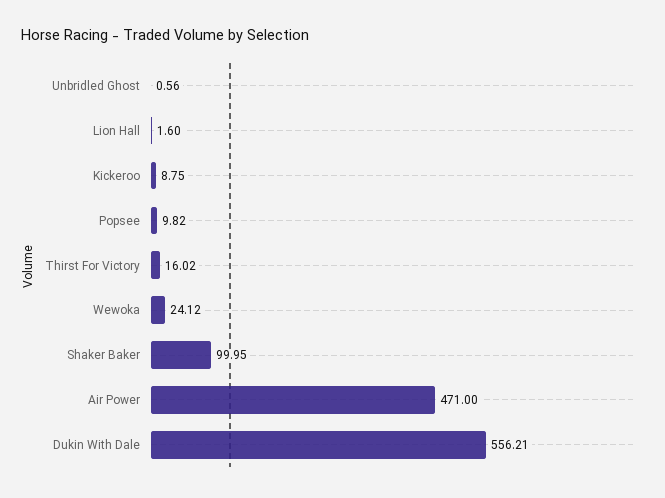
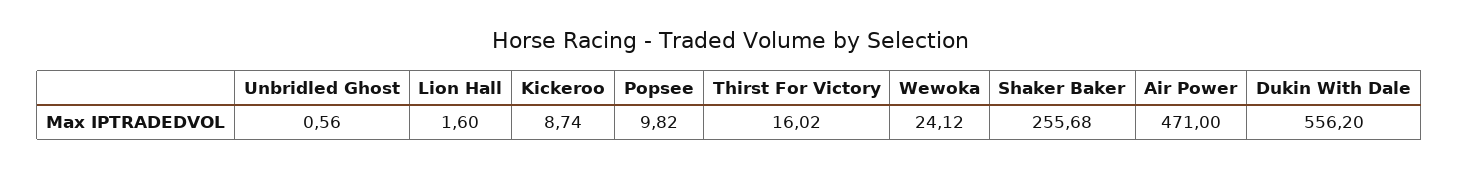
Kickeroo: 8.75 -> 8.74
Shaker Baker: 99.95 -> 255.68
Dukin With Dale: 556.21 -> 556.2

